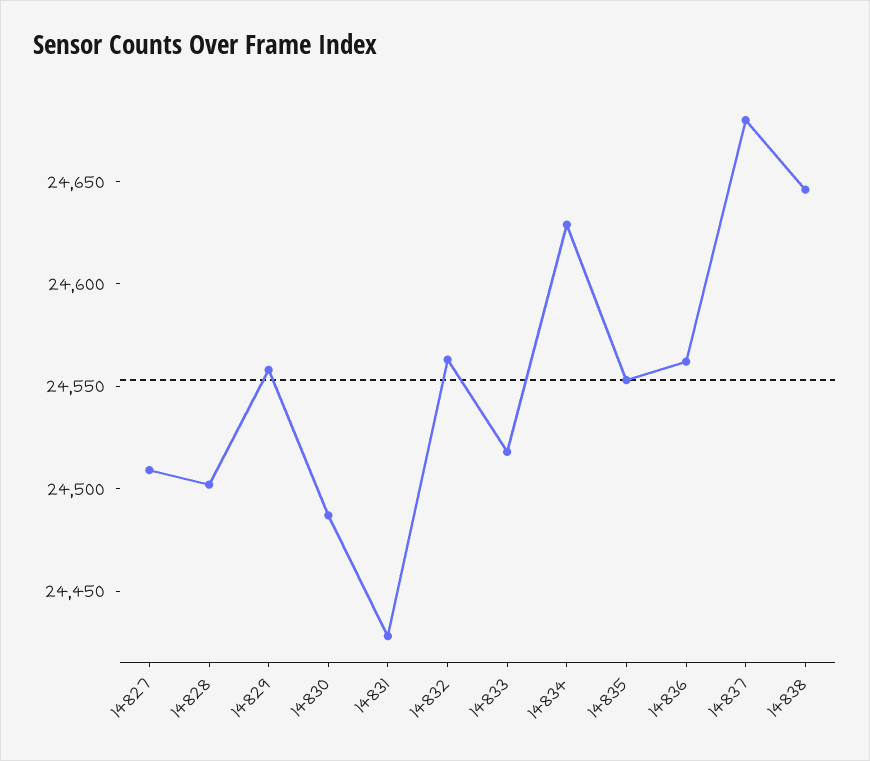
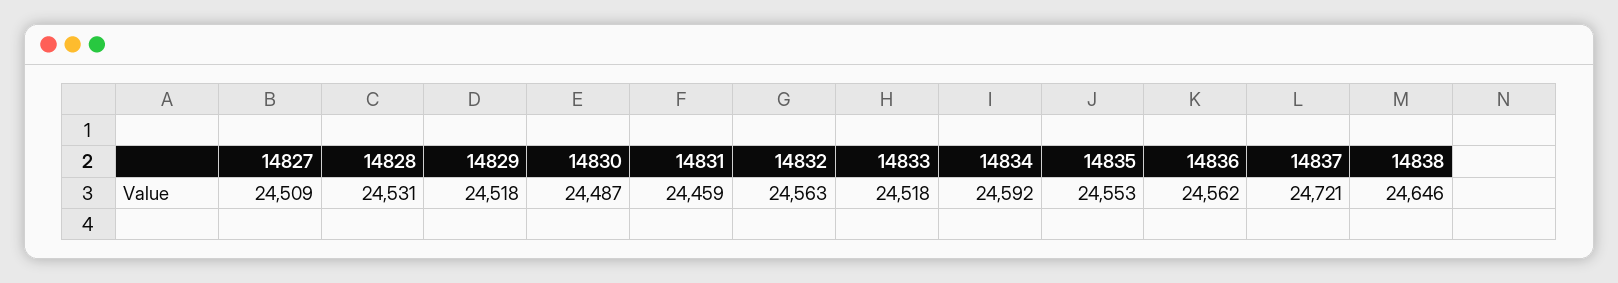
14828: 24500 -> 24531
14829: 24560 -> 24518
14831: 24430 -> 24459
14834: 24630 -> 24592
14837: 24680 -> 24721

